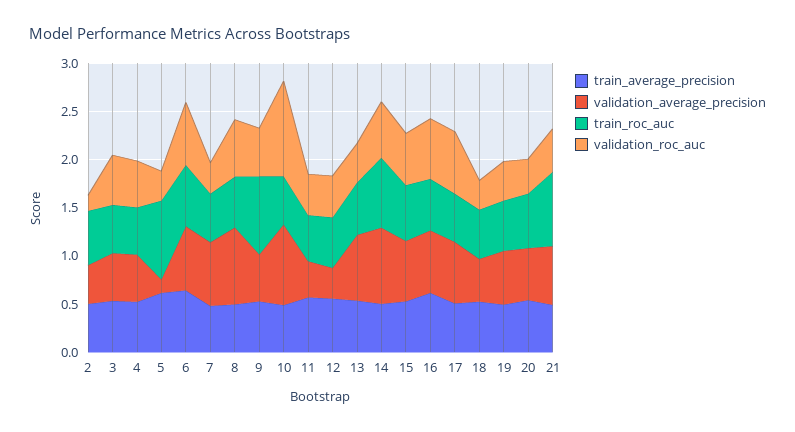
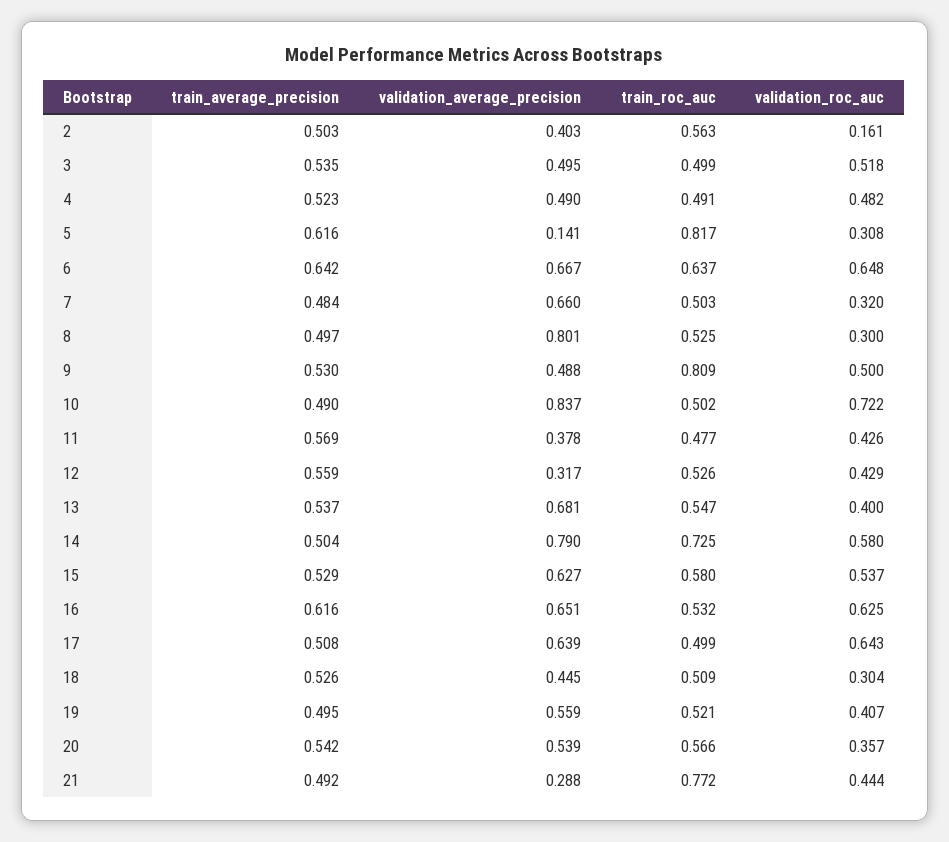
validation_roc_auc, 8: 0.6 -> 0.3
validation_roc_auc, 10: 1 -> 0.722
validation_average_precision, 21: 0.6 -> 0.288

